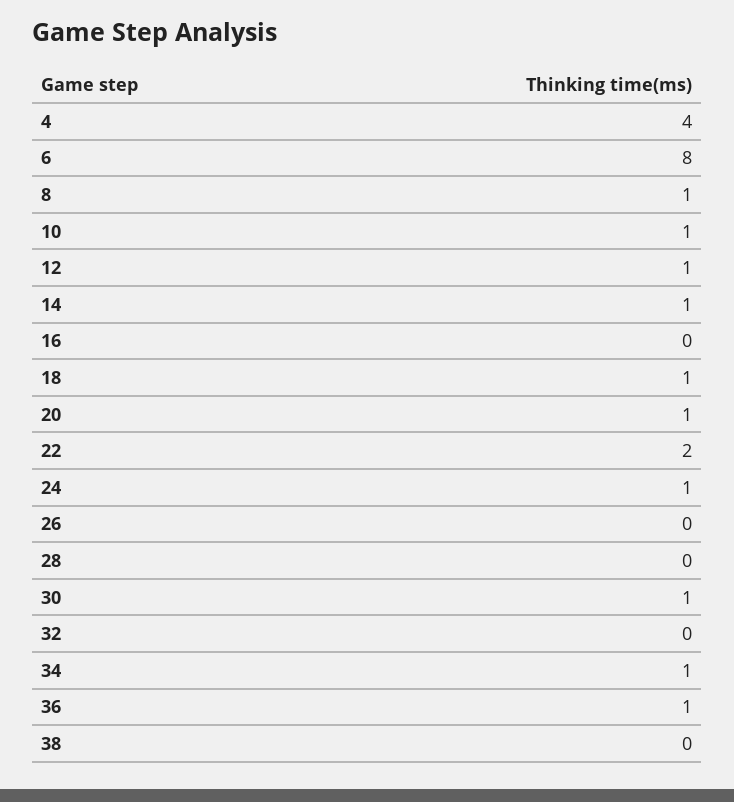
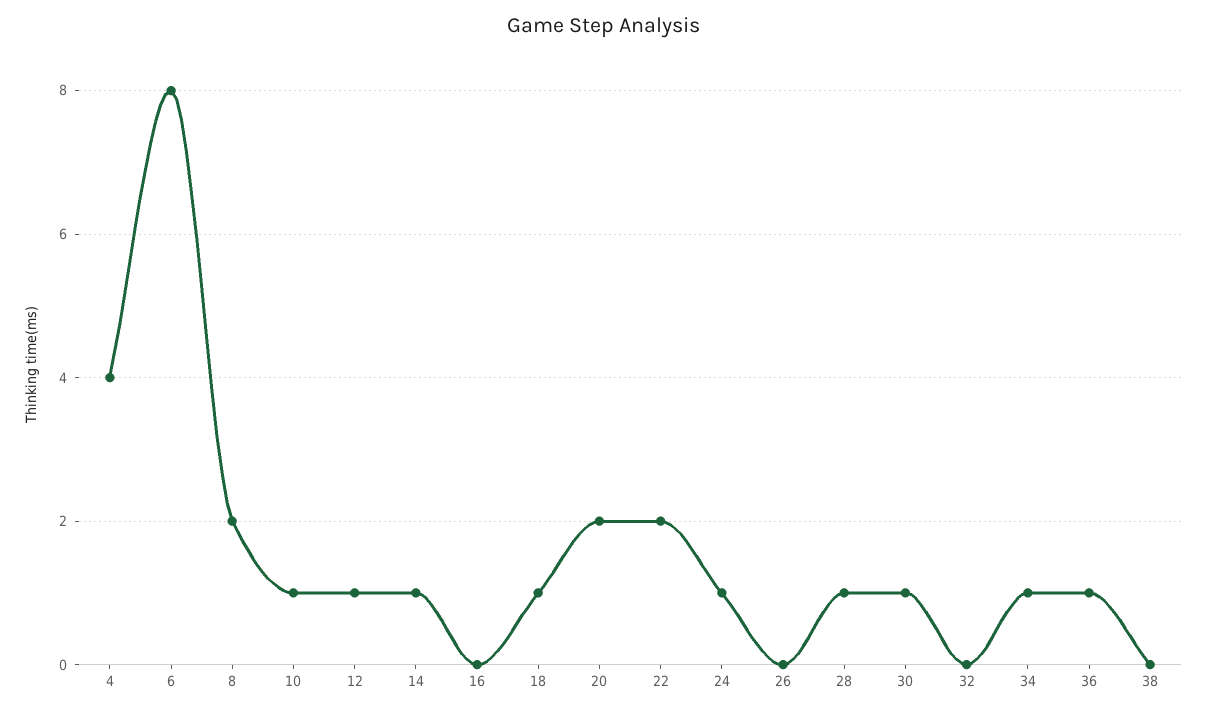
8: 1 -> 2
20: 1 -> 2
28: 0 -> 1

